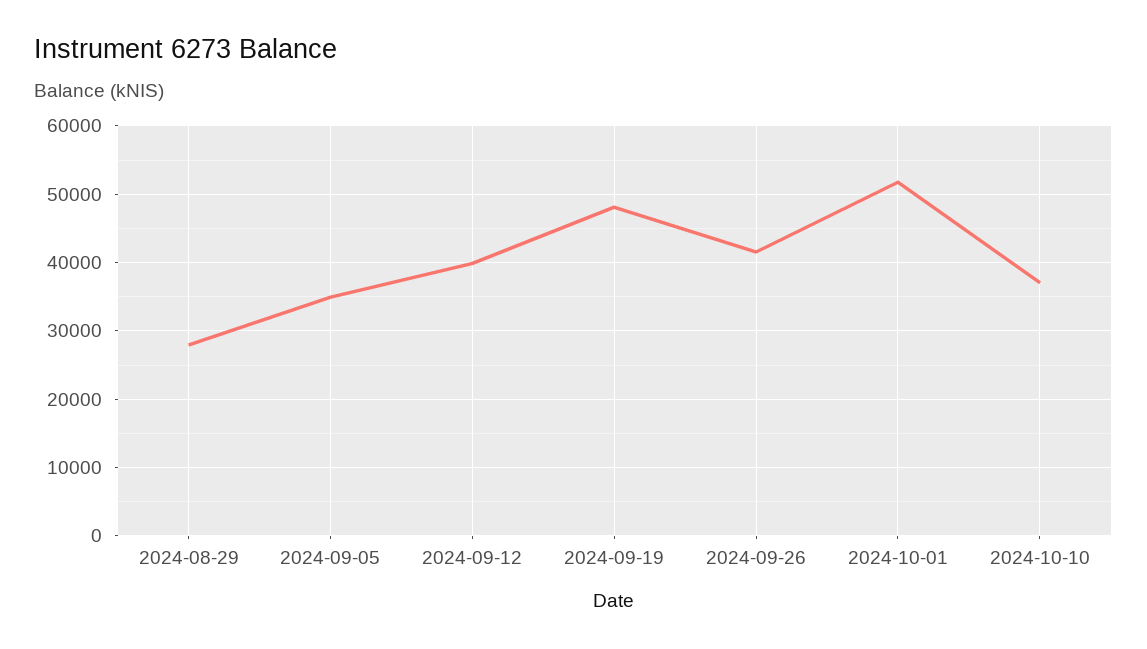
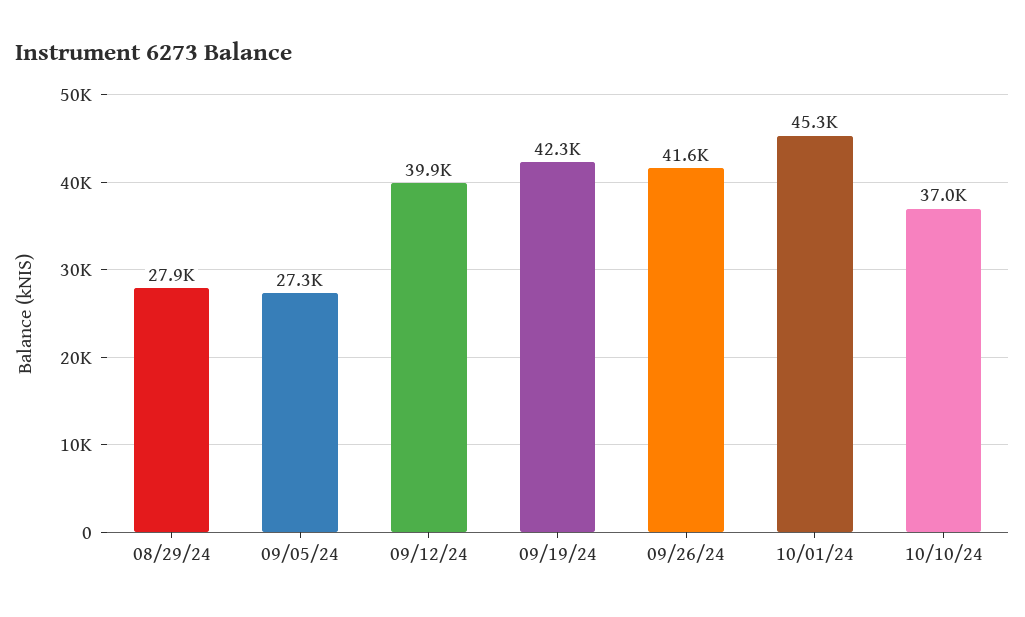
2024-09-05: 35000 -> 27300
2024-09-19: 48000 -> 42300
2024-10-01: 52000 -> 45300

